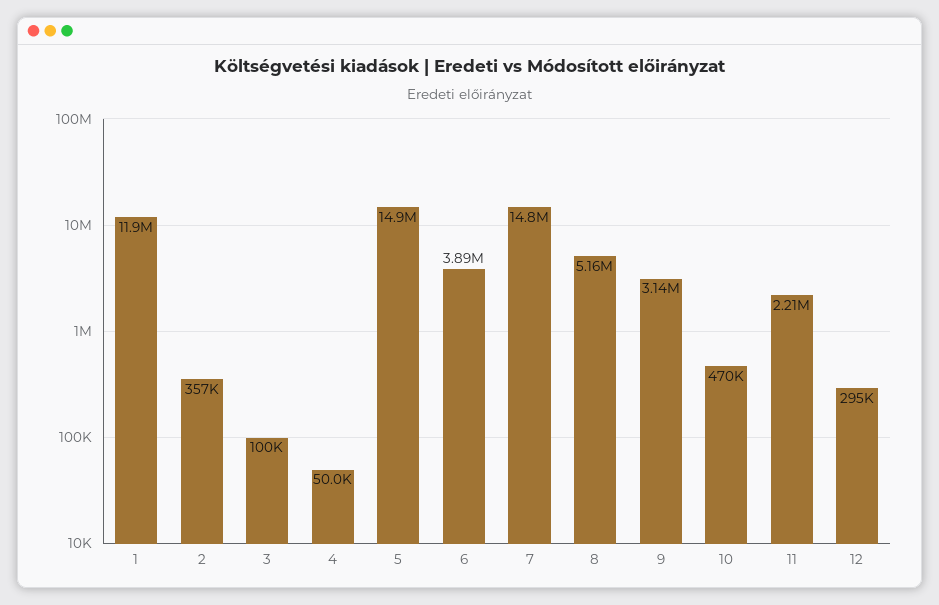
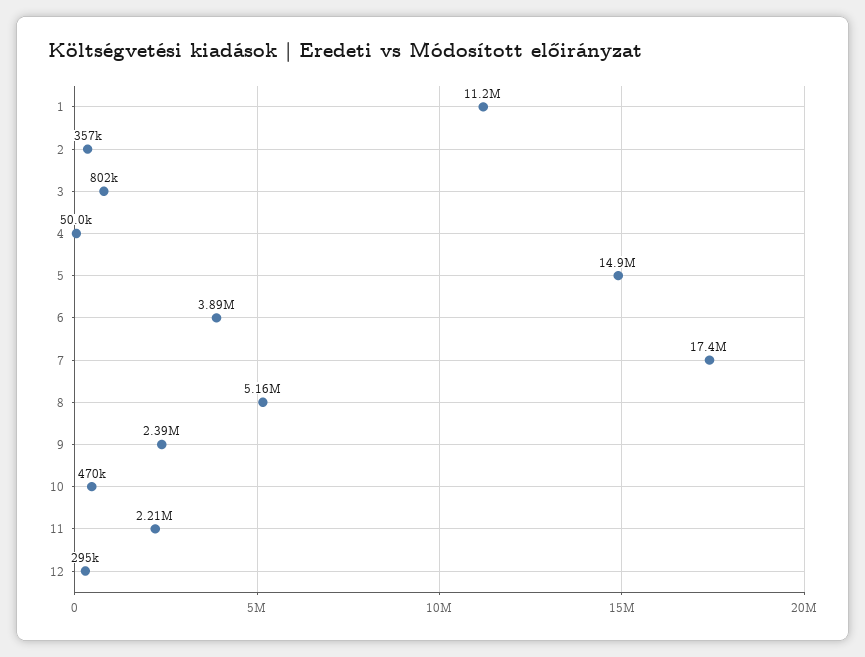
1: 11900000 -> 11200000
3: 100000 -> 802000
7: 14800000 -> 17400000
9: 3140000 -> 2390000

